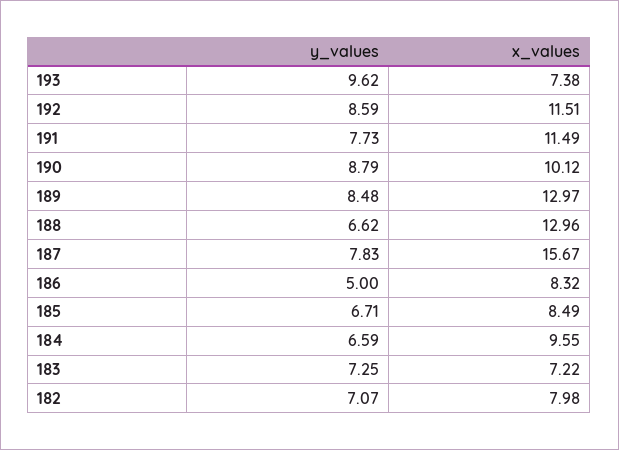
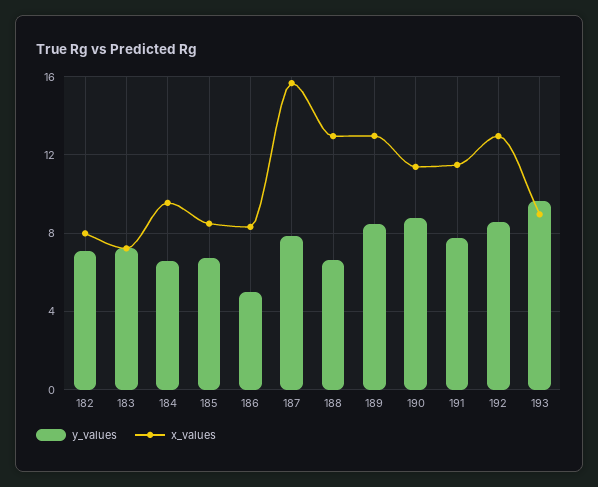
x_values, 193: 7.38 -> 9
x_values, 192: 11.51 -> 13
x_values, 190: 10.12 -> 11.5

